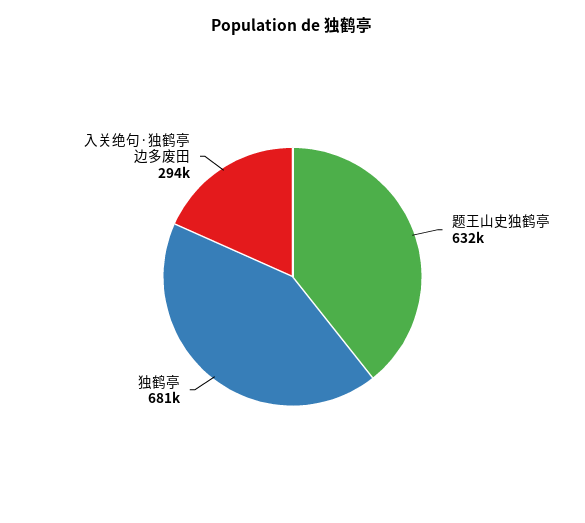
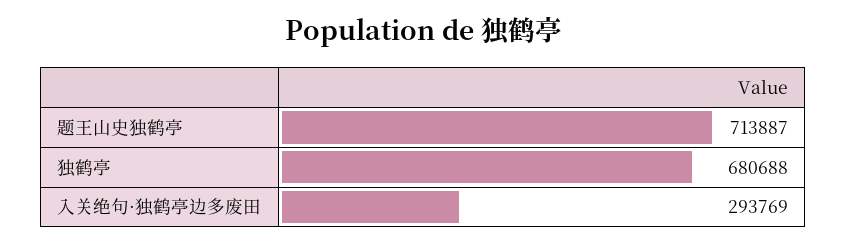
题王山史独鹤亭: 632000 -> 713887

